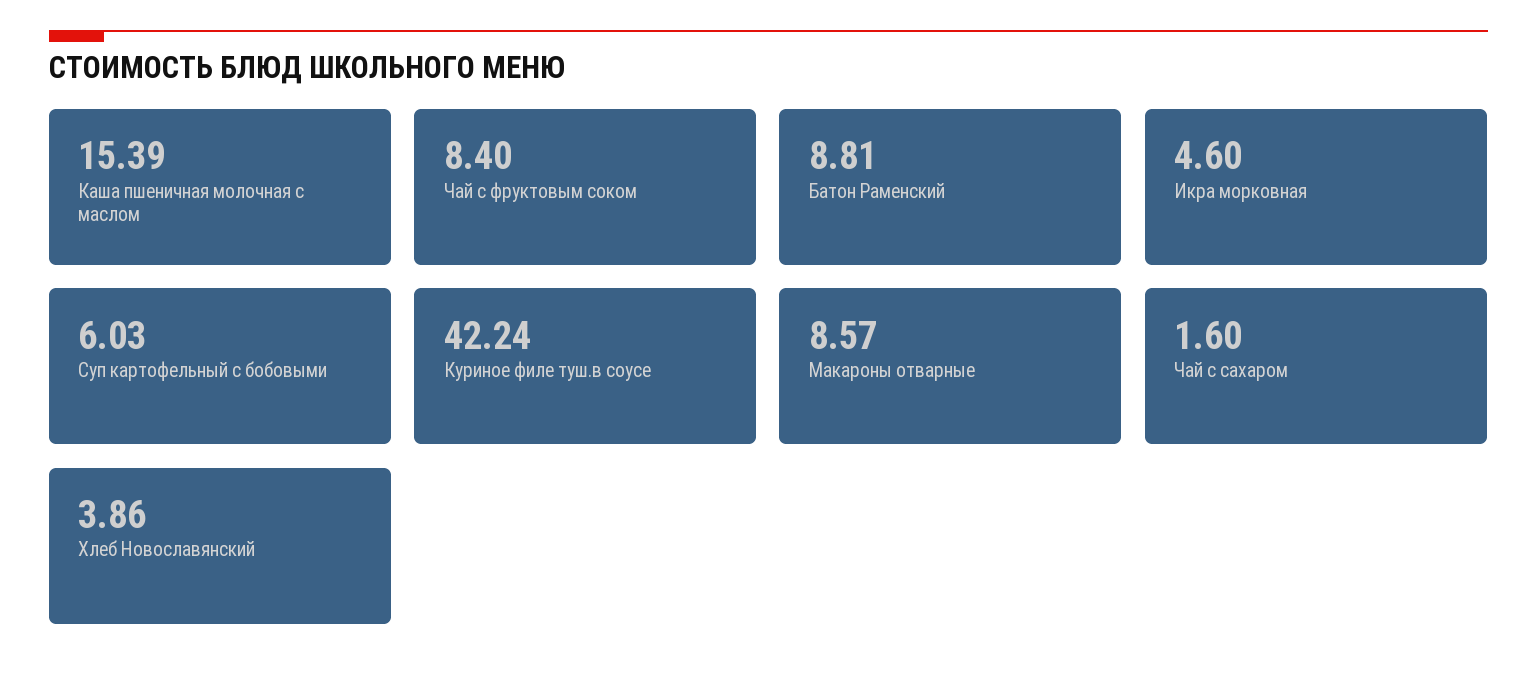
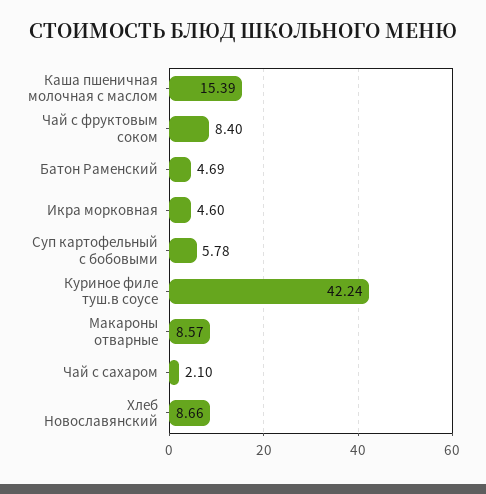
Батон Раменский: 8.81 -> 4.69
Суп картофельный с бобовыми: 6.03 -> 5.78
Чай с сахаром: 1.6 -> 2.1
Хлеб Новославянский: 3.86 -> 8.66

